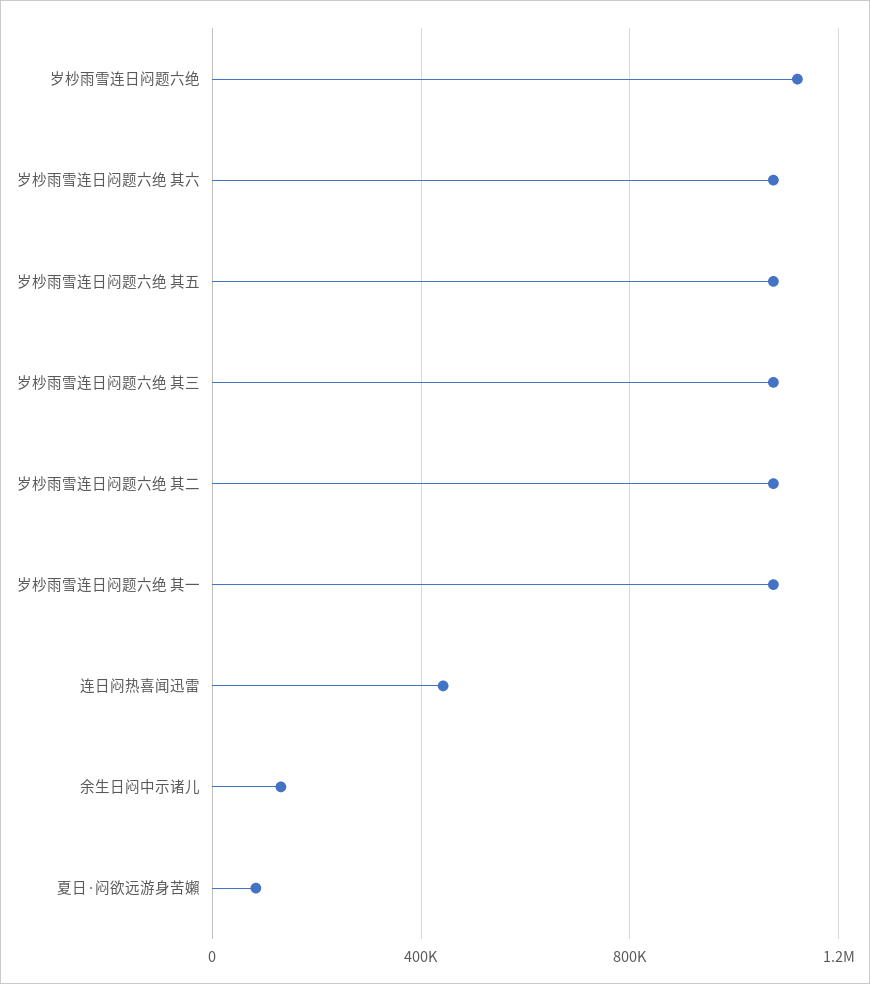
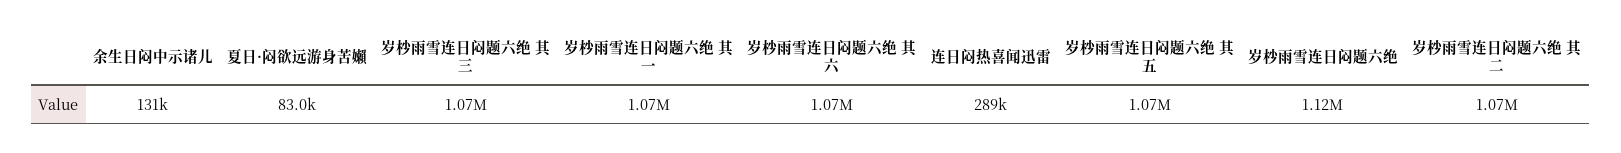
连日闷热喜闻迅雷: 450000 -> 289000

